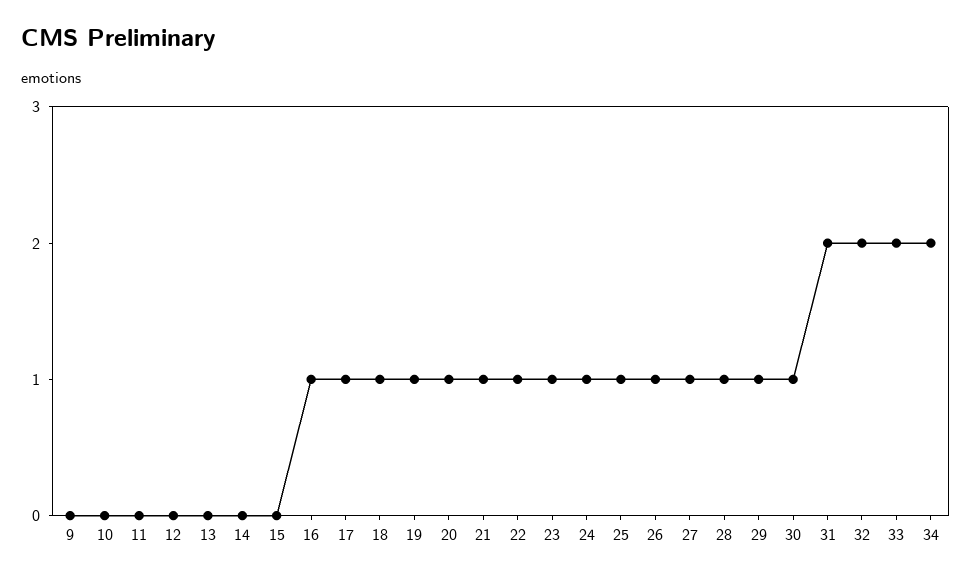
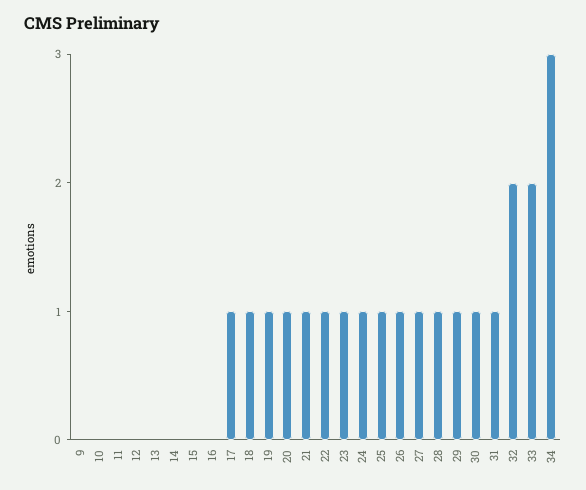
16: 1 -> 0
31: 2 -> 1
34: 2 -> 3

